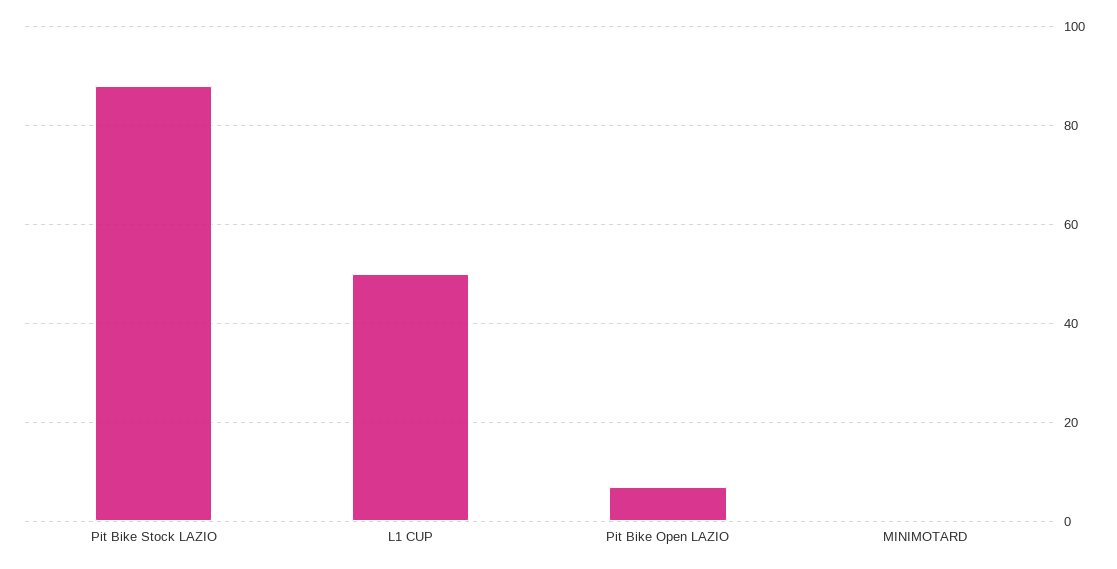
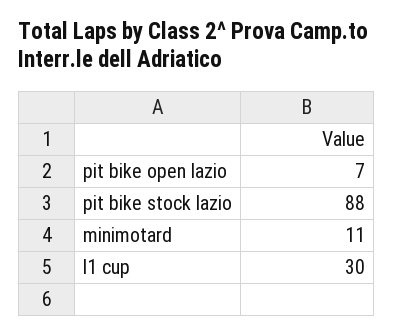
L1 CUP: 50 -> 30
MINIMOTARD: 0 -> 11

